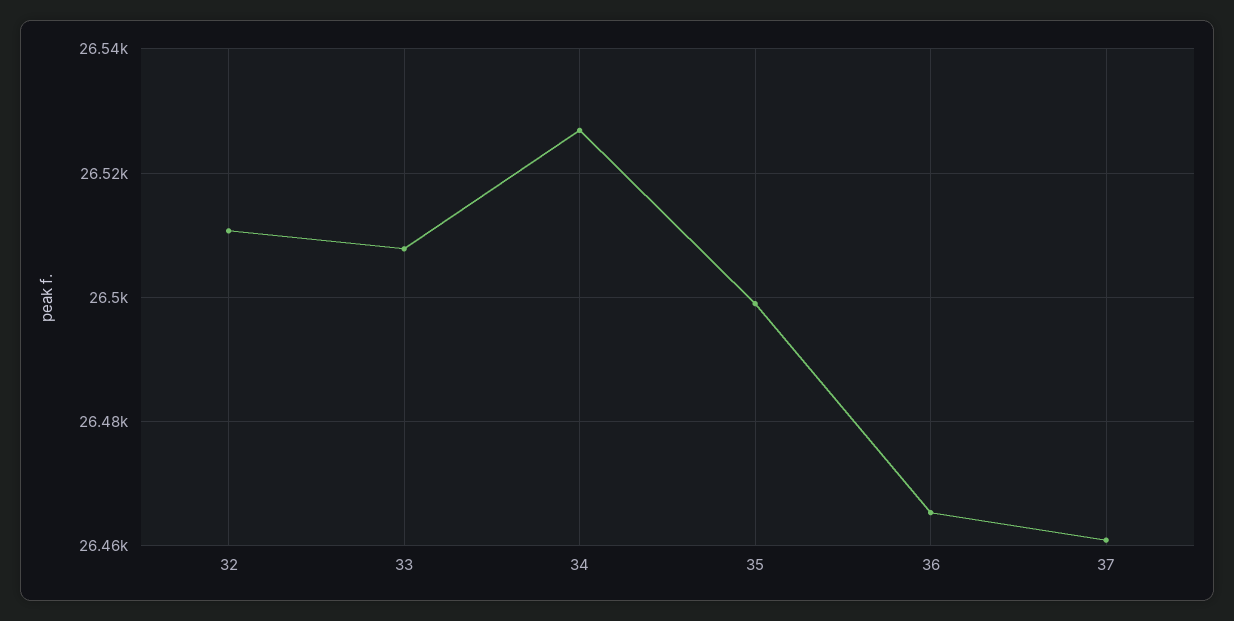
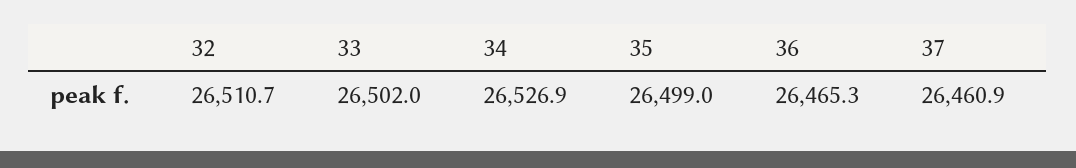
33: 26508 -> 26502

